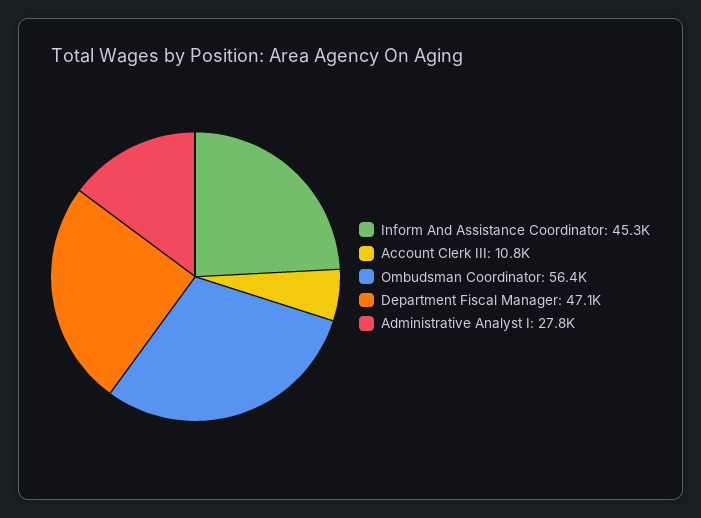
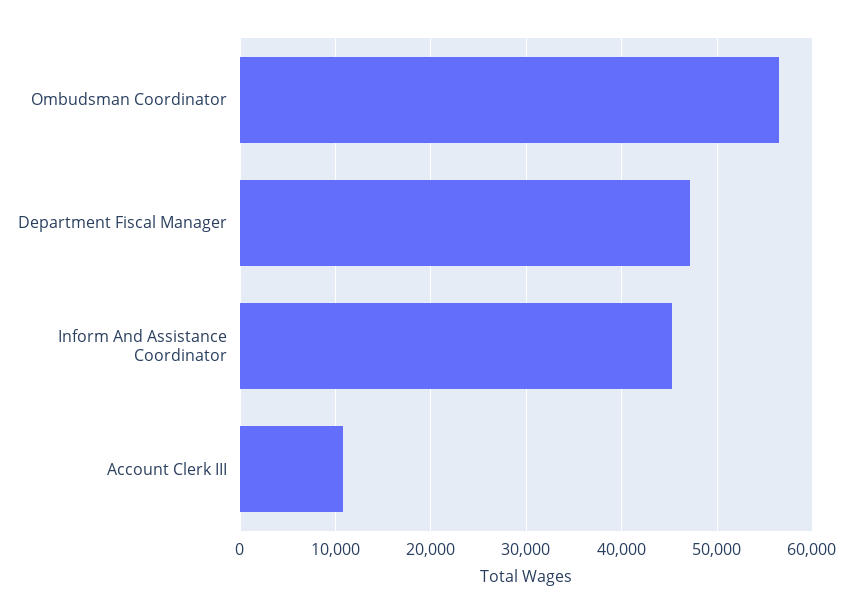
Administrative Analyst I: 27800 -> none

